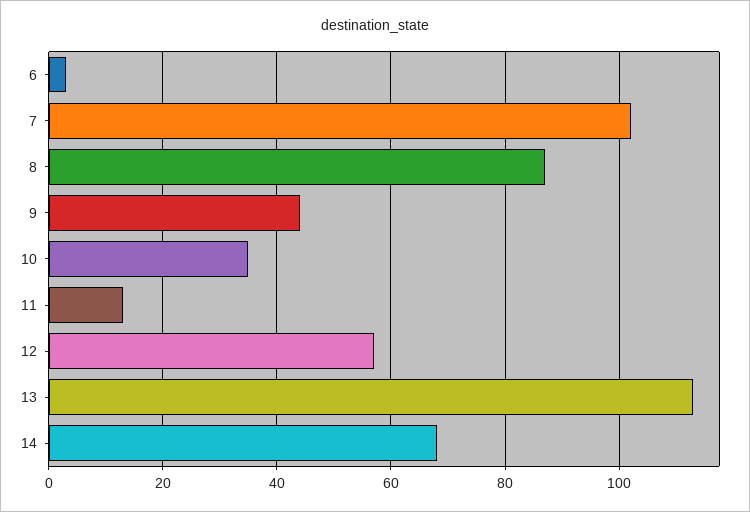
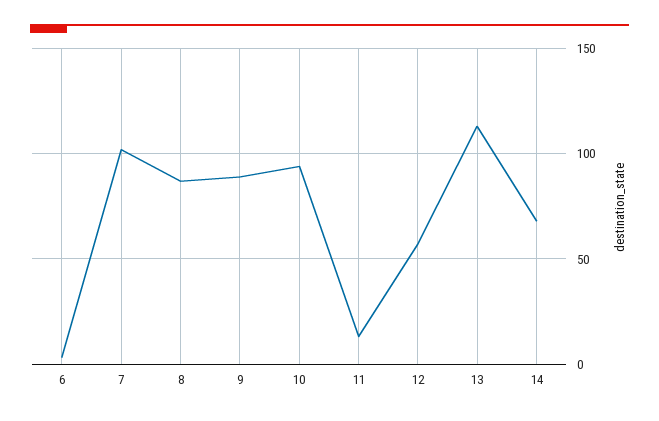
9: 45 -> 90
10: 35 -> 95

